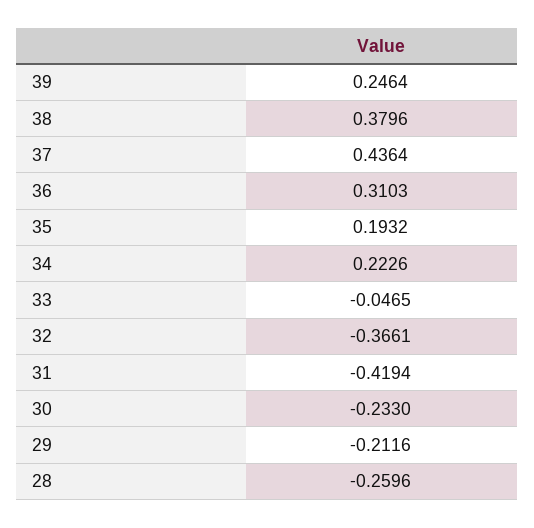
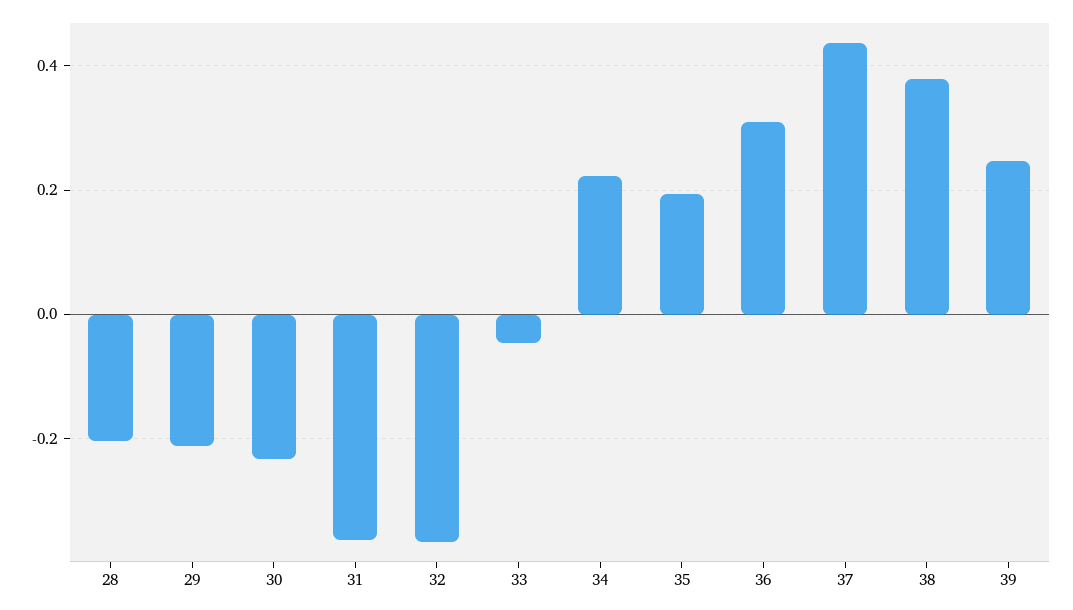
31: -0.4194 -> -0.36
28: -0.2596 -> -0.2

